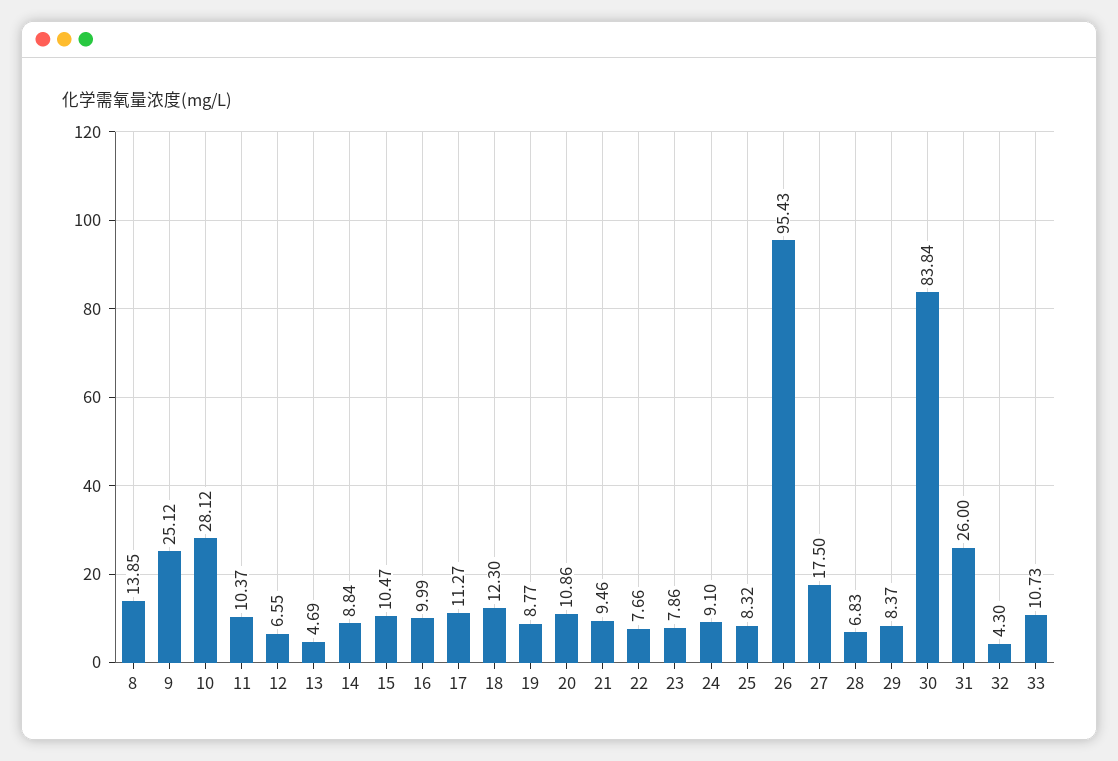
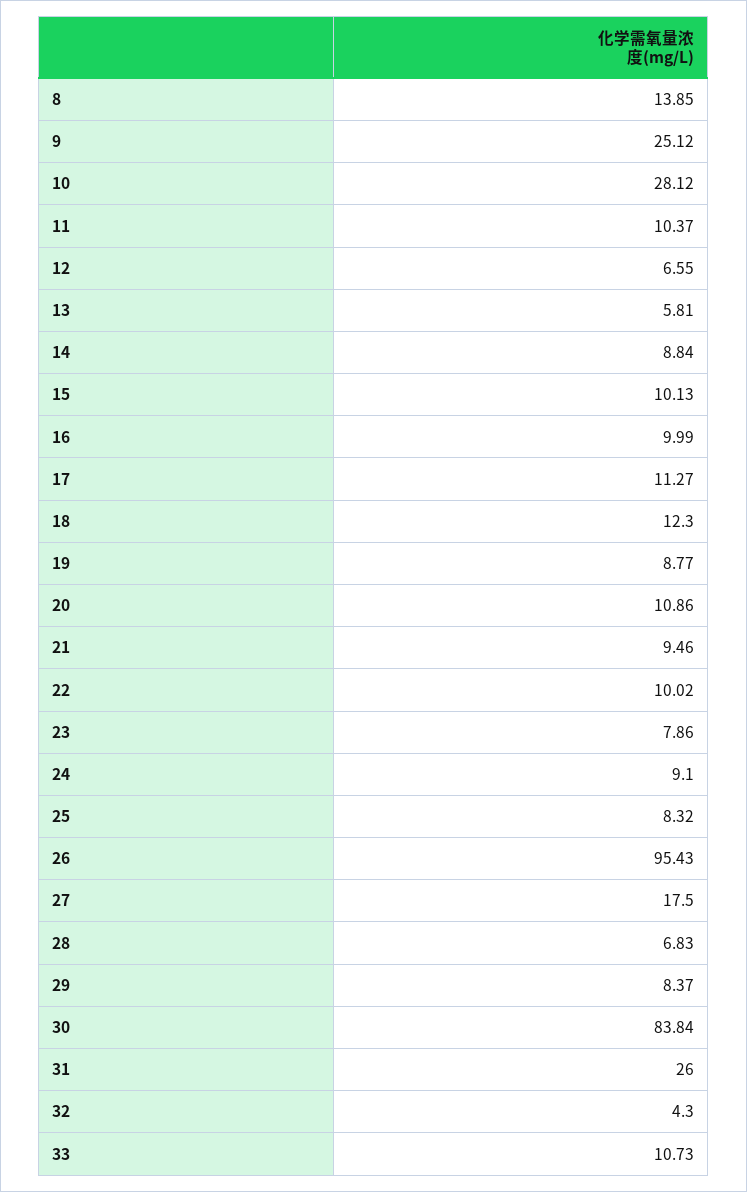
13: 4.69 -> 5.81
15: 10.47 -> 10.13
22: 7.66 -> 10.02

